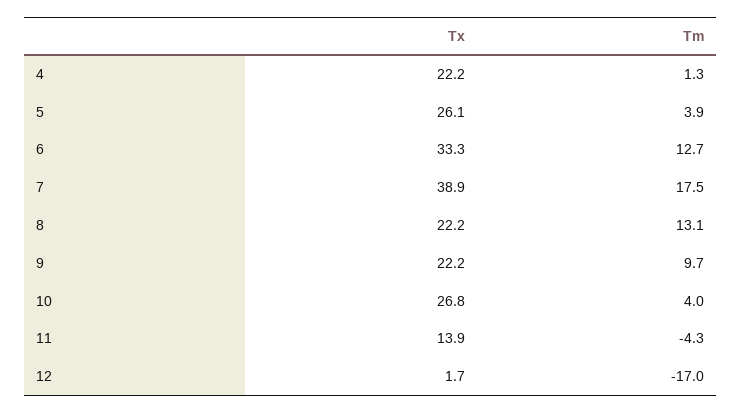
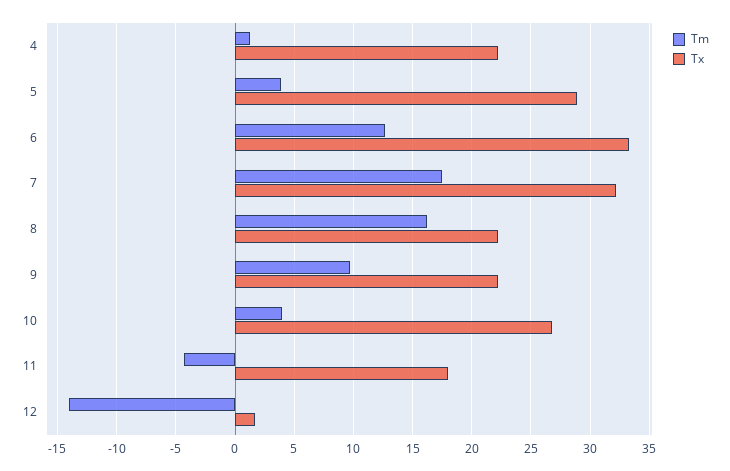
Tx, 5: 26.1 -> 29
Tx, 7: 38.9 -> 32
Tm, 8: 13.1 -> 16
Tx, 11: 13.9 -> 18
Tm, 12: -17 -> -14

